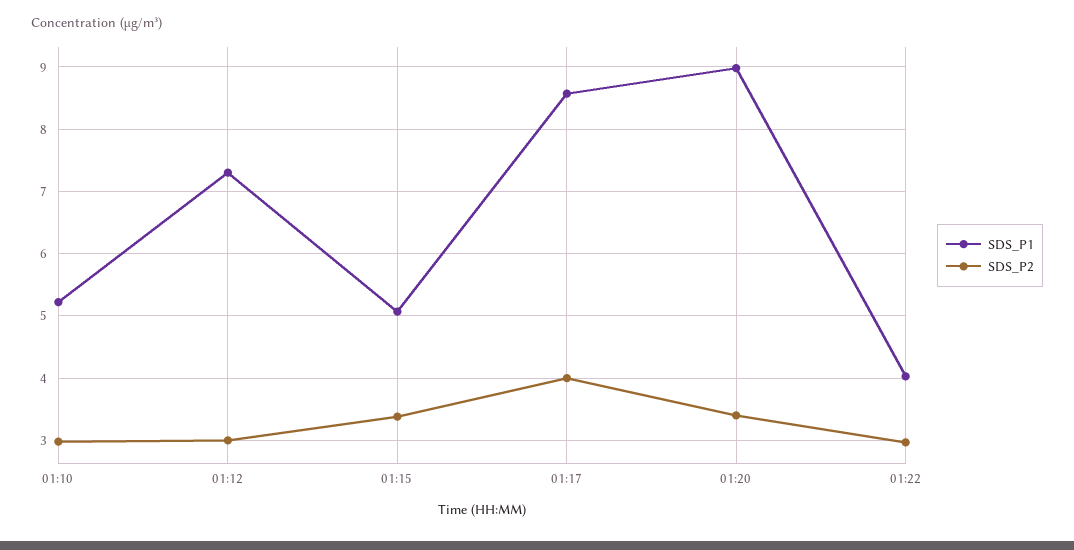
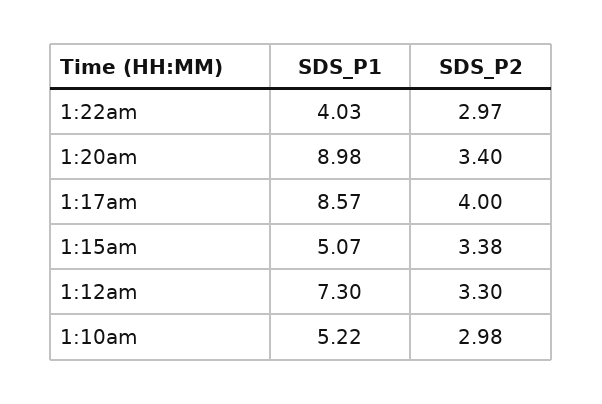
SDS_P2, 01:12: 3 -> 3.3

